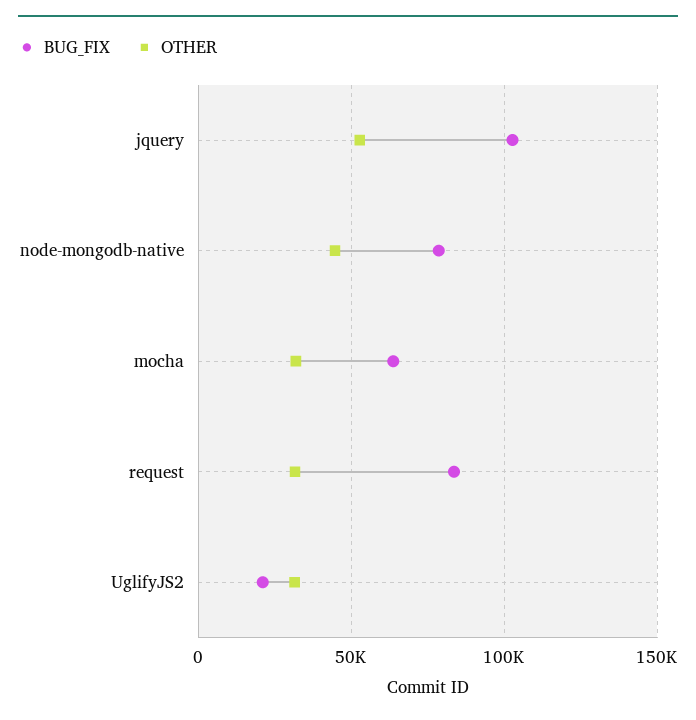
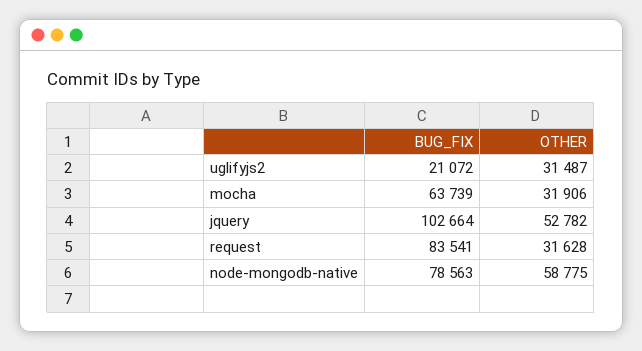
OTHER, node-mongodb-native: 45000 -> 58775

